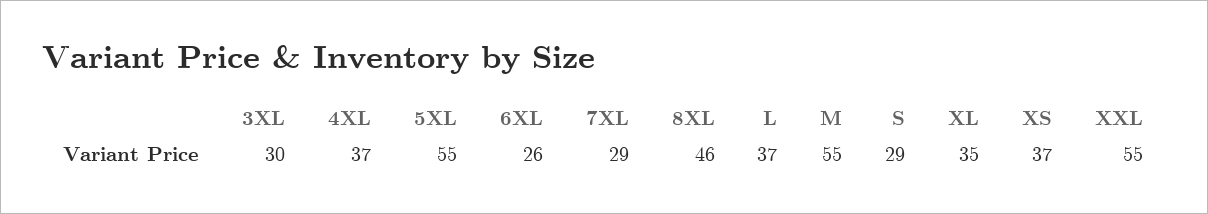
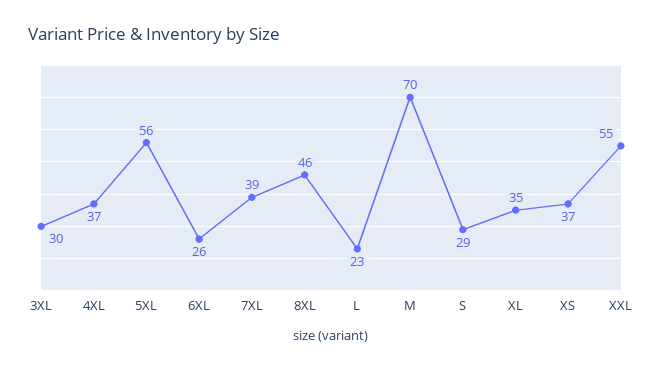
5XL: 55 -> 56
7XL: 29 -> 39
L: 37 -> 23
M: 55 -> 70

